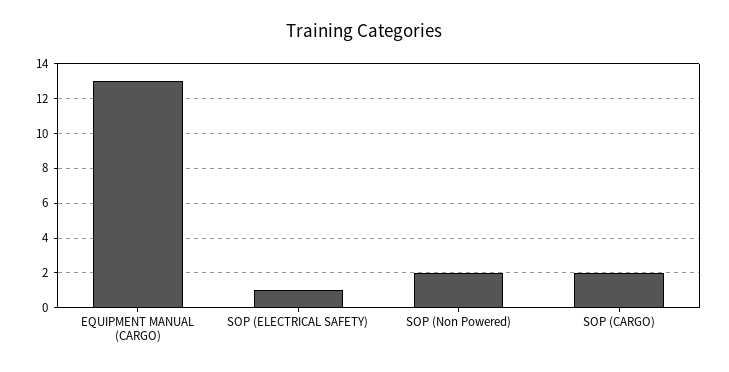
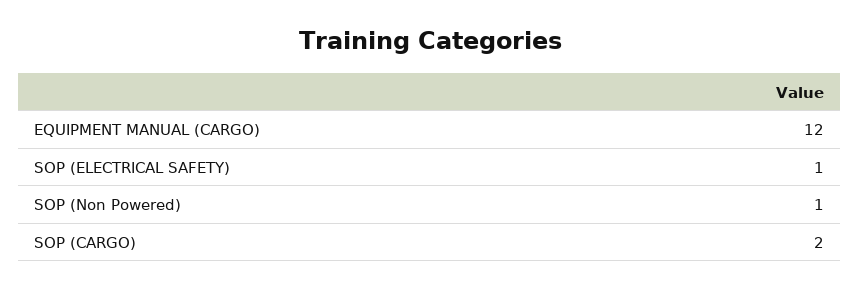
EQUIPMENT MANUAL (CARGO): 13 -> 12
SOP (Non Powered): 2 -> 1

